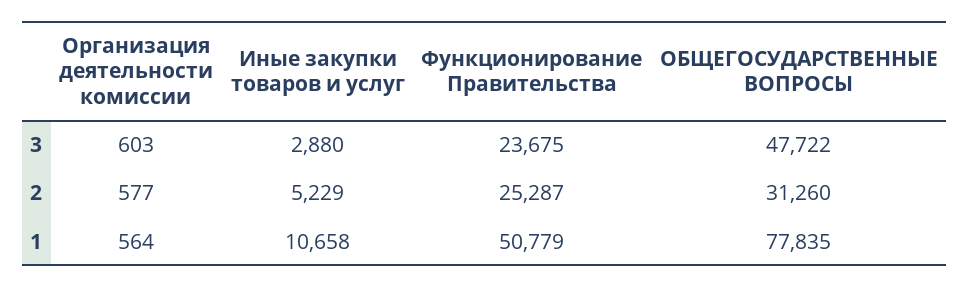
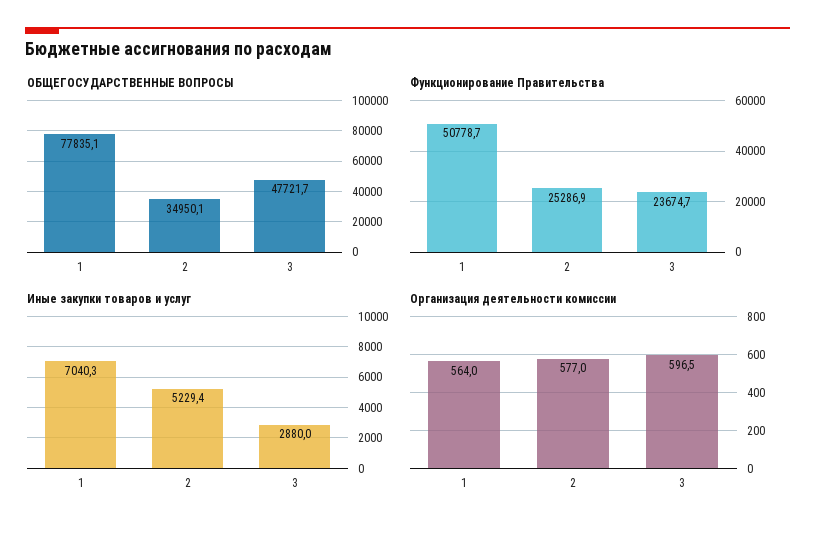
Организация деятельности комиссии, 3: 603 -> 596.5
ОБЩЕГОСУДАРСТВЕННЫЕ ВОПРОСЫ, 2: 31260 -> 34950.1
Иные закупки товаров и услуг, 1: 10658 -> 7040.3

